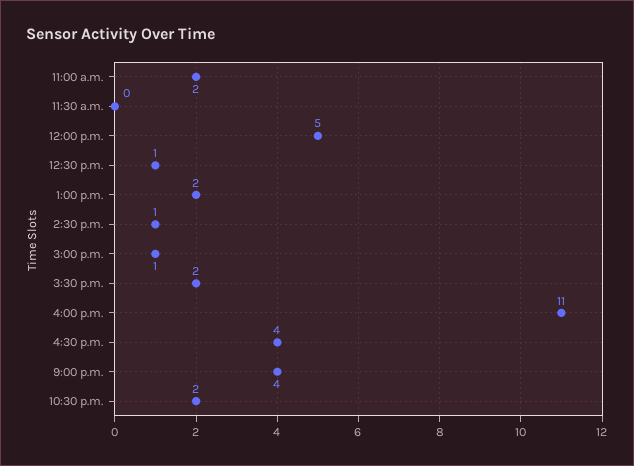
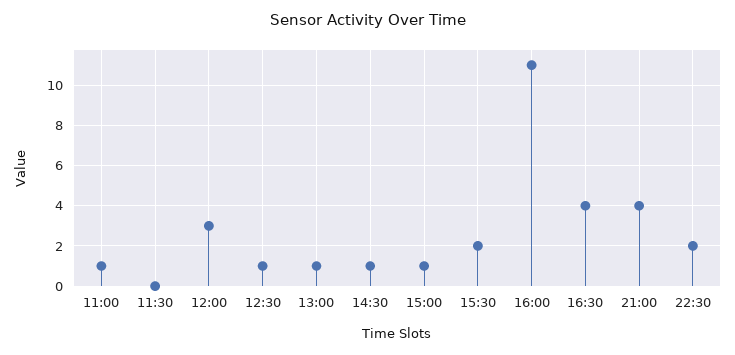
11:00 a.m.: 2 -> 1
12:00 p.m.: 5 -> 3
1:00 p.m.: 2 -> 1

